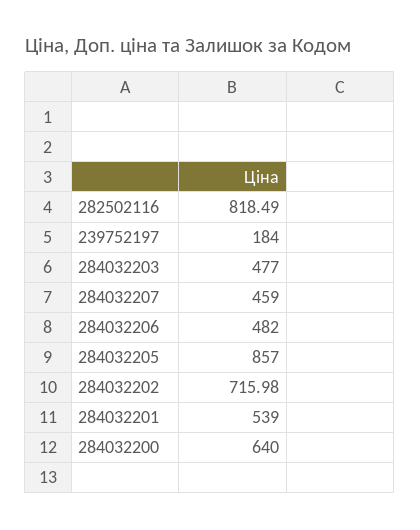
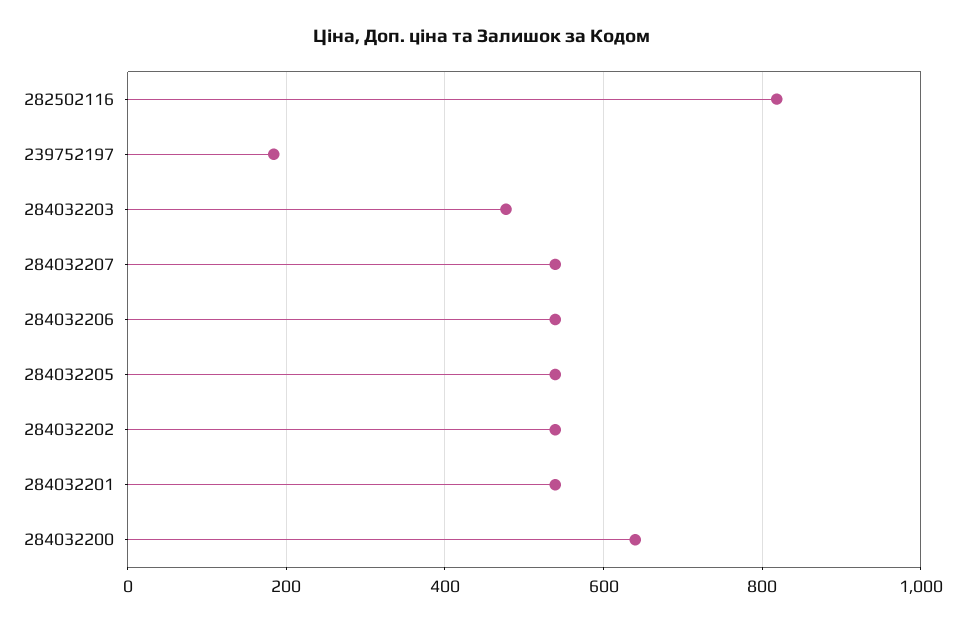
284032207: 459 -> 540
284032206: 482 -> 540
284032205: 857 -> 540
284032202: 715.98 -> 540

